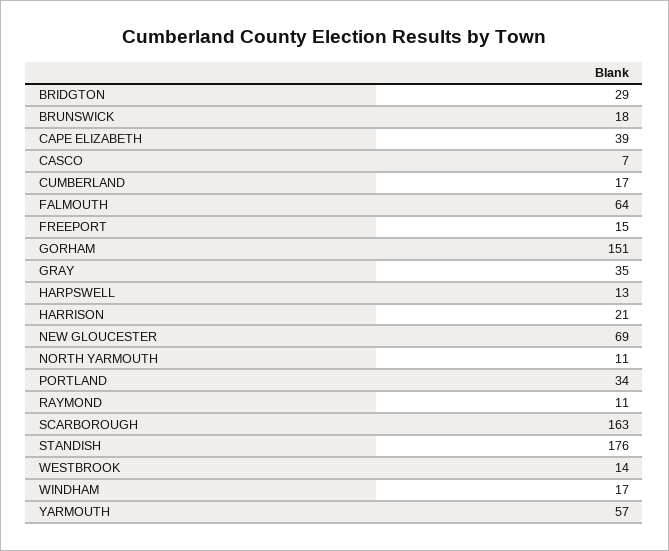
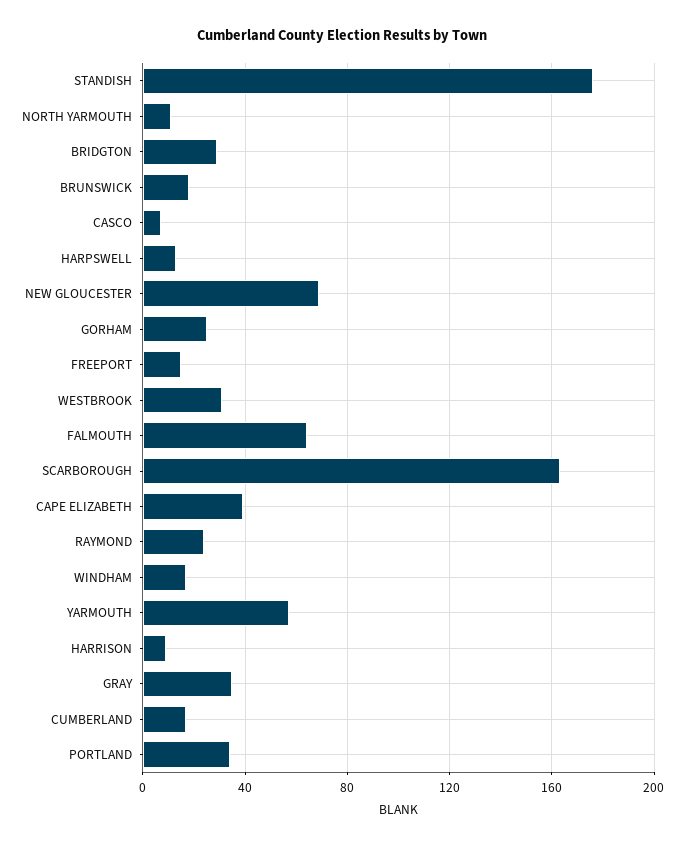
GORHAM: 151 -> 25
HARRISON: 21 -> 10
RAYMOND: 11 -> 25
WESTBROOK: 14 -> 30

